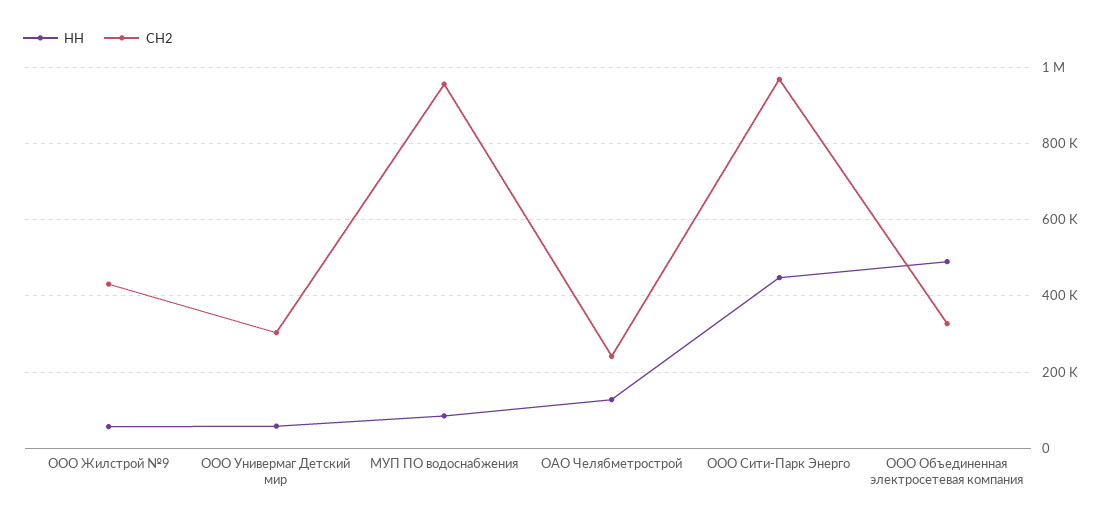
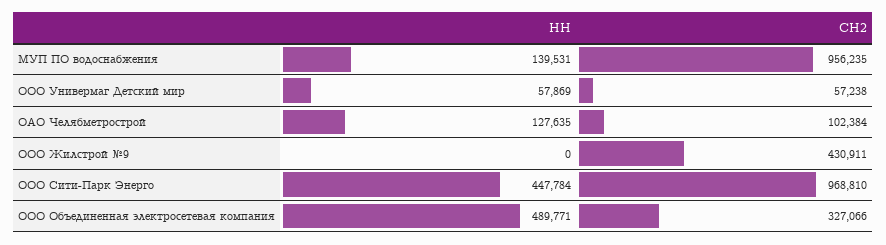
НН, ООО Жилстрой №9: 60000 -> 0
СН2, ООО Универмаг Детский мир: 300000 -> 57238
НН, МУП ПО водоснабжения: 80000 -> 139531
СН2, ОАО Челябметрострой: 240000 -> 102384

